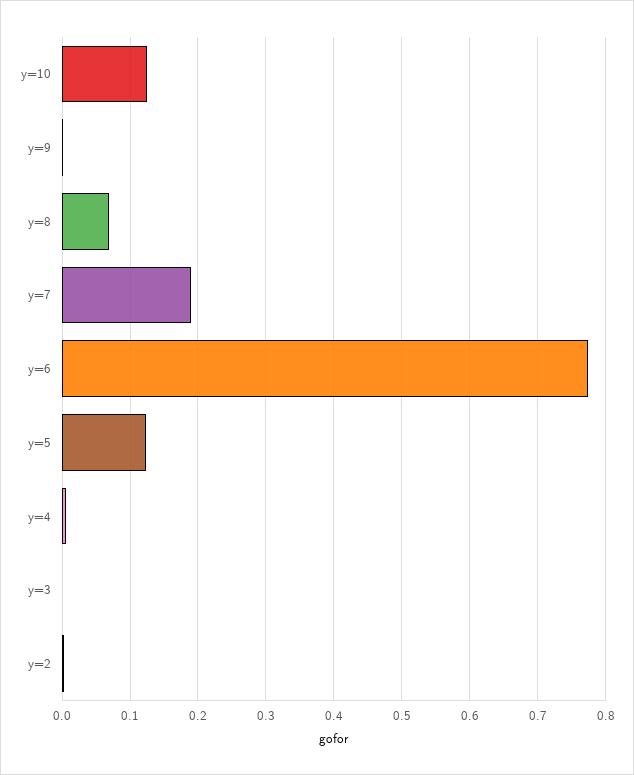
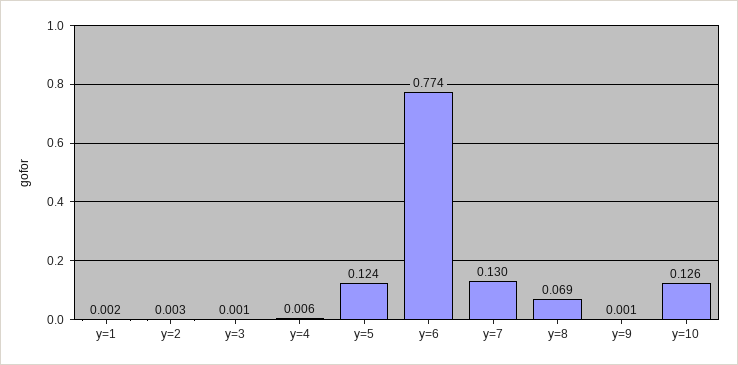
y=7: 0.19 -> 0.13
y=1: none -> 0.002

